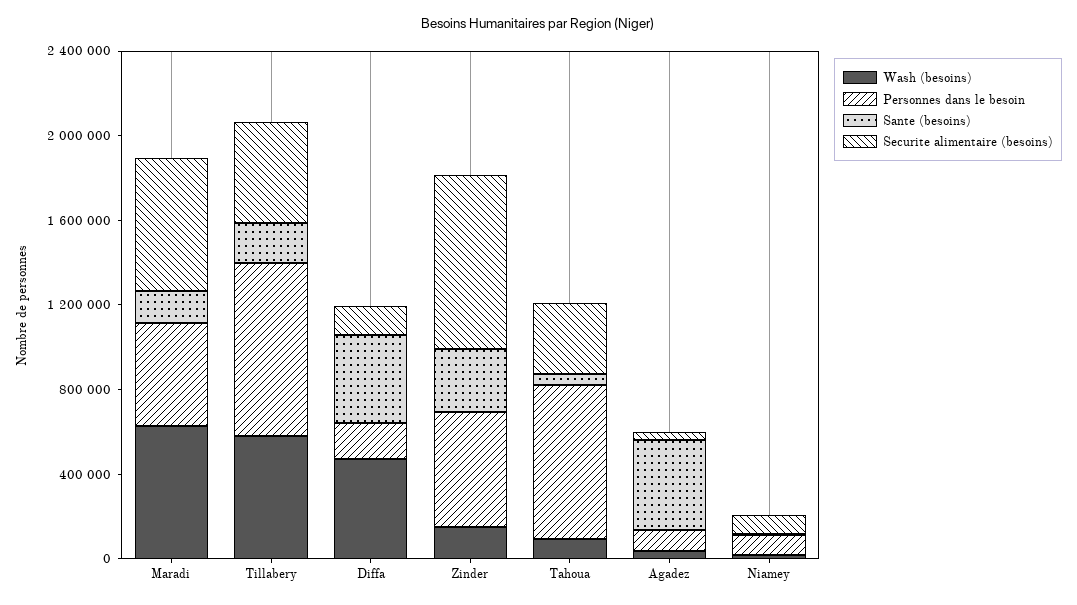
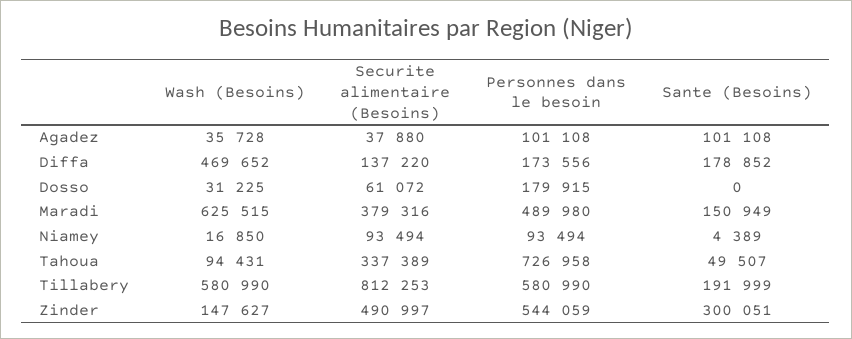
Securite alimentaire (besoins), Maradi: 600000 -> 379316
Personnes dans le besoin, Tillabery: 800000 -> 580990
Securite alimentaire (besoins), Tillabery: 500000 -> 812253
Sante (besoins), Diffa: 400000 -> 178852
Securite alimentaire (besoins), Zinder: 800000 -> 490997
Sante (besoins), Agadez: 400000 -> 101108
Wash (besoins), Dosso: none -> 31225
Securite alimentaire (besoins), Dosso: none -> 61072
Personnes dans le besoin, Dosso: none -> 179915
Sante (besoins), Dosso: none -> 0

